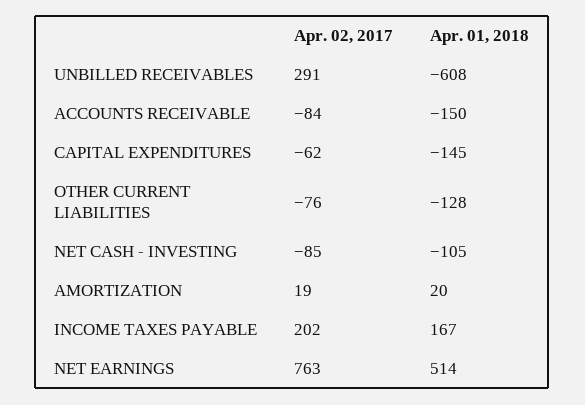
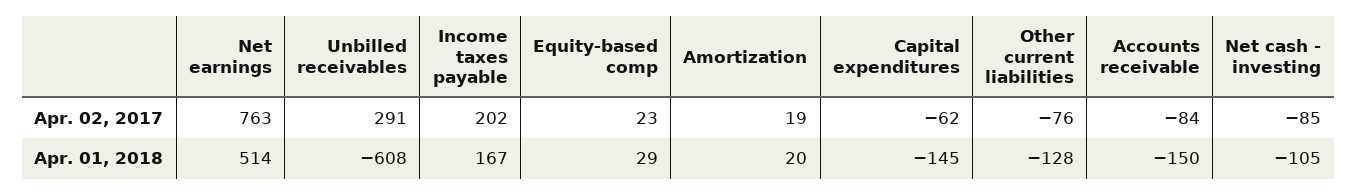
Apr. 02, 2017, Equity-based comp: none -> 23
Apr. 01, 2018, Equity-based comp: none -> 29

